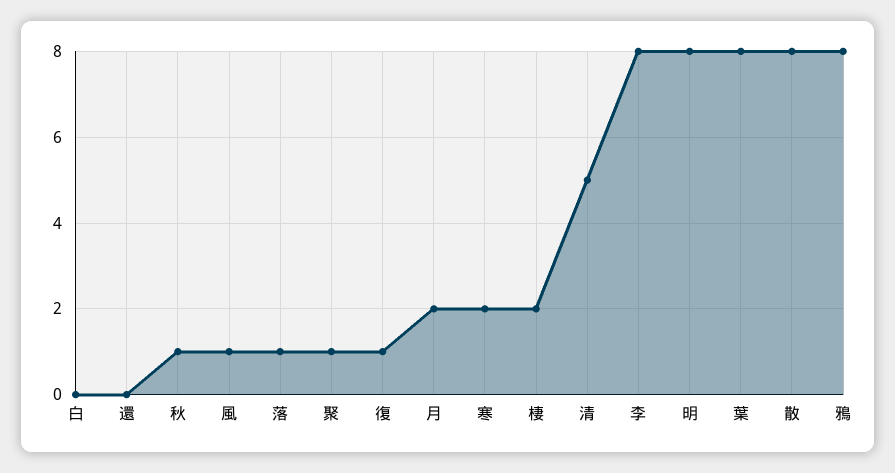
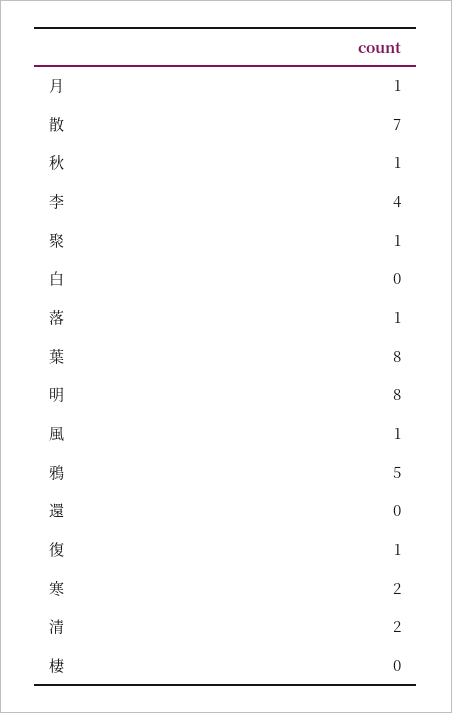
月: 2 -> 1
棲: 2 -> 0
清: 5 -> 2
李: 8 -> 4
散: 8 -> 7
鴉: 8 -> 5

